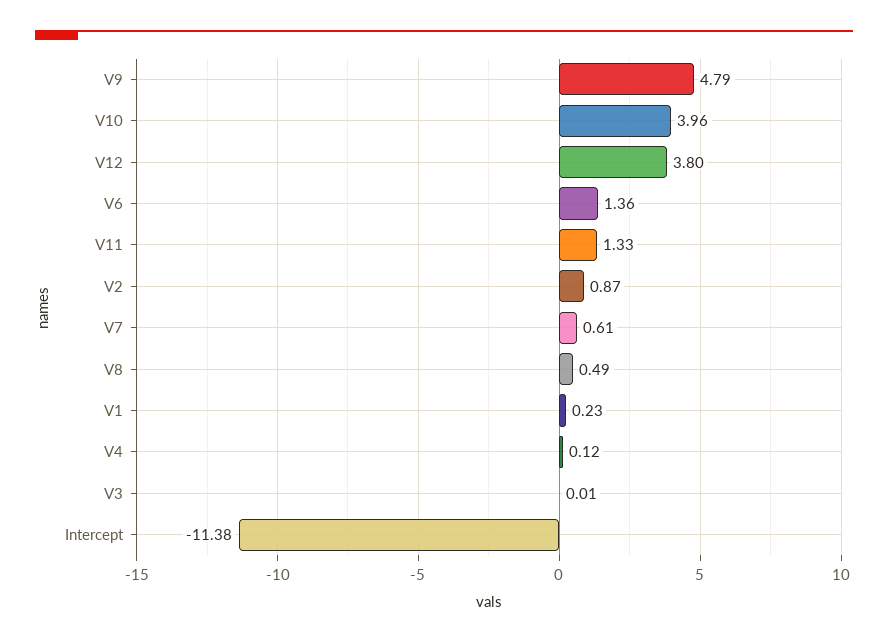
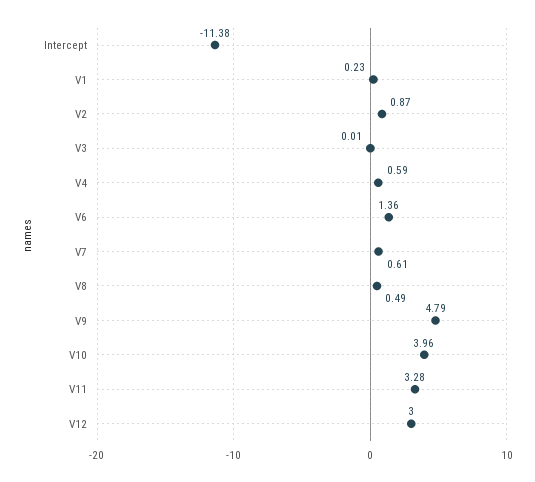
V12: 3.8 -> 3
V11: 1.33 -> 3.28
V4: 0.12 -> 0.59

